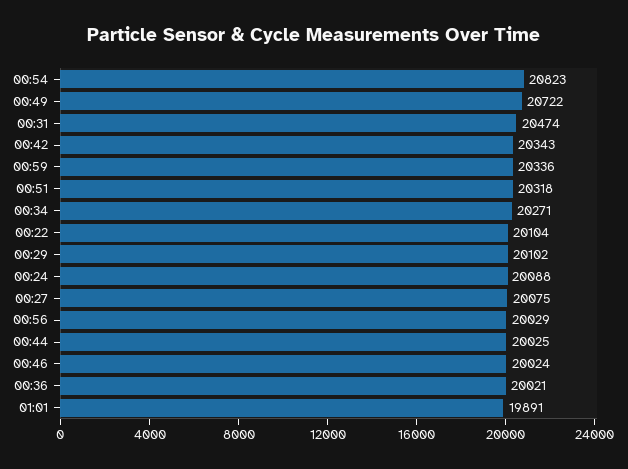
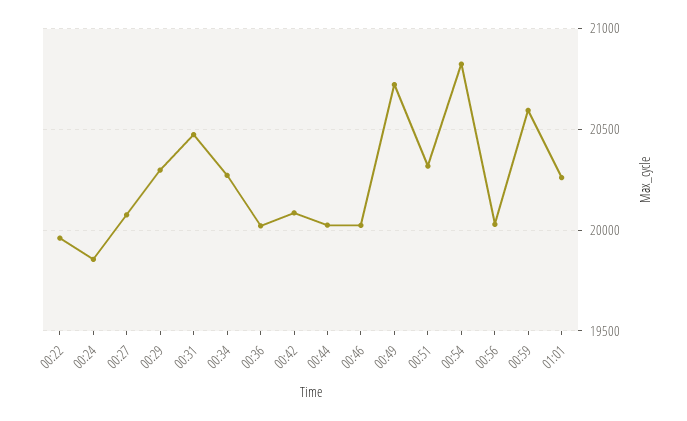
00:42: 20343 -> 20100
00:59: 20336 -> 20600
00:22: 20104 -> 19950
00:29: 20102 -> 20300
00:24: 20088 -> 19850
01:01: 19891 -> 20250

